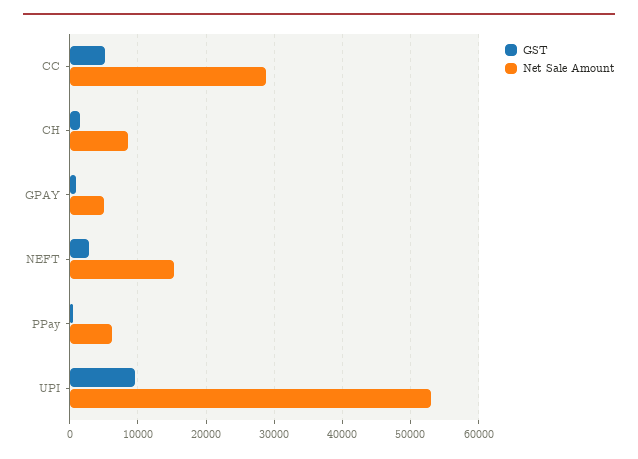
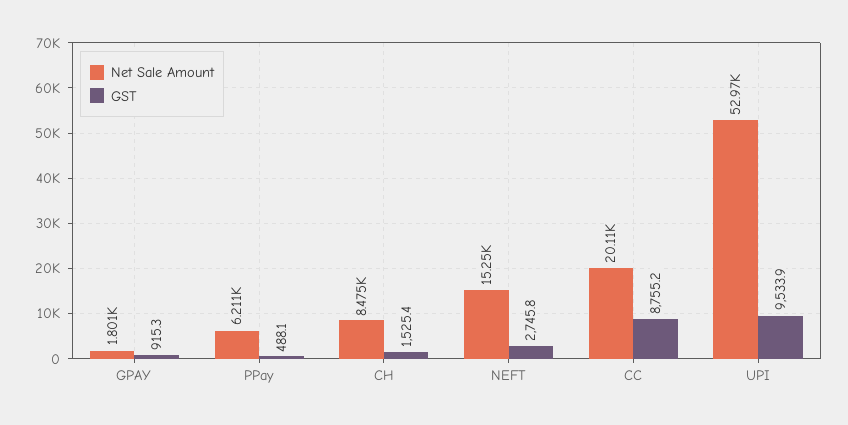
GST, CC: 5000 -> 8755.2
Net Sale Amount, CC: 29000 -> 20110
Net Sale Amount, GPAY: 5000 -> 1801

